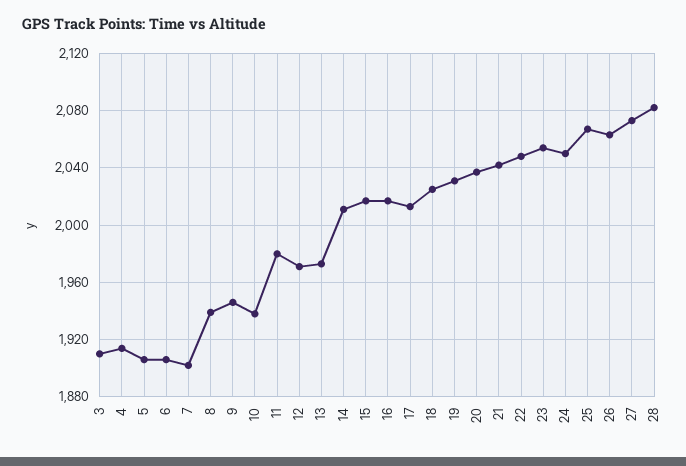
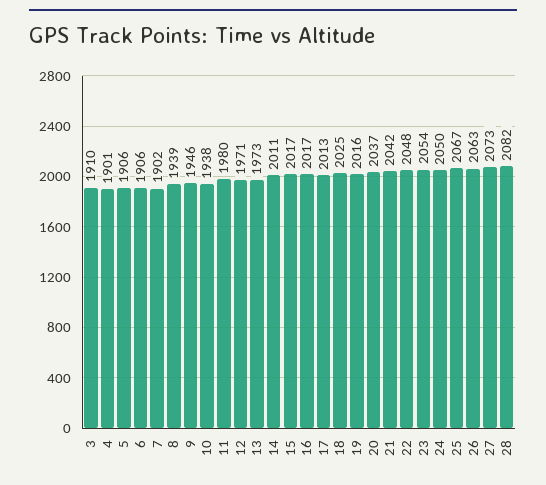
4: 1915 -> 1901
19: 2030 -> 2016

